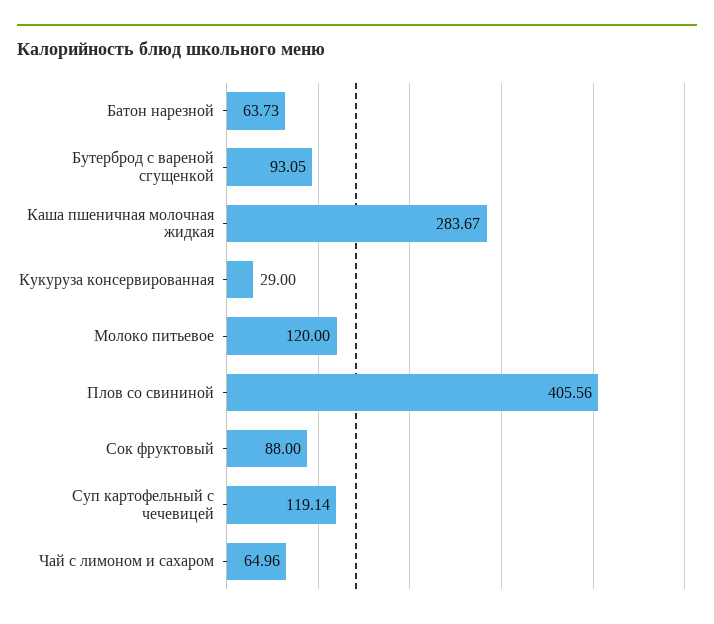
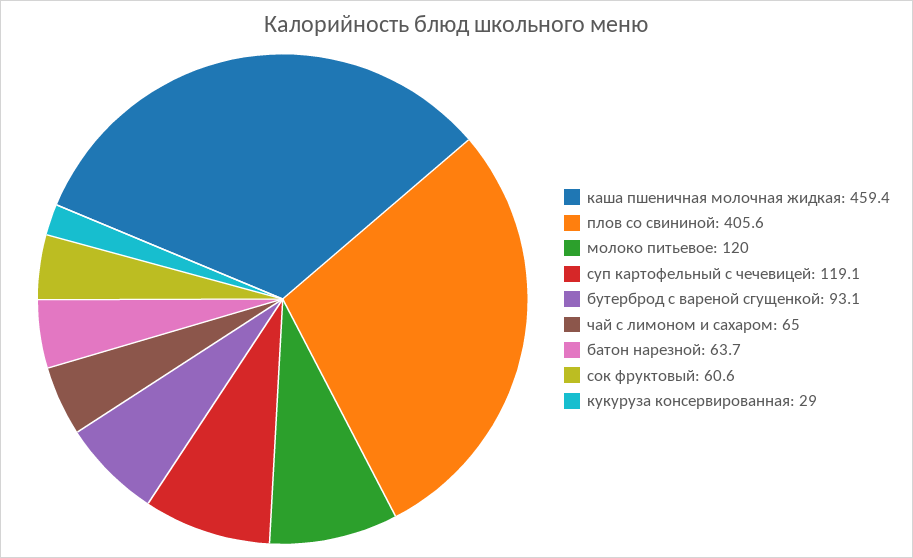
Каша пшеничная молочная жидкая: 283.67 -> 459.4
Сок фруктовый: 88 -> 60.6

